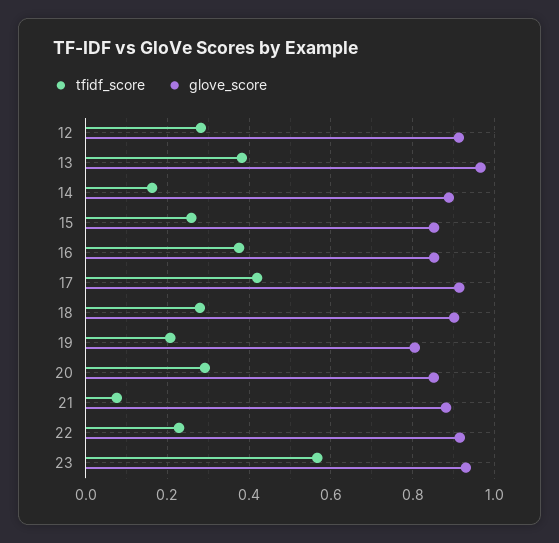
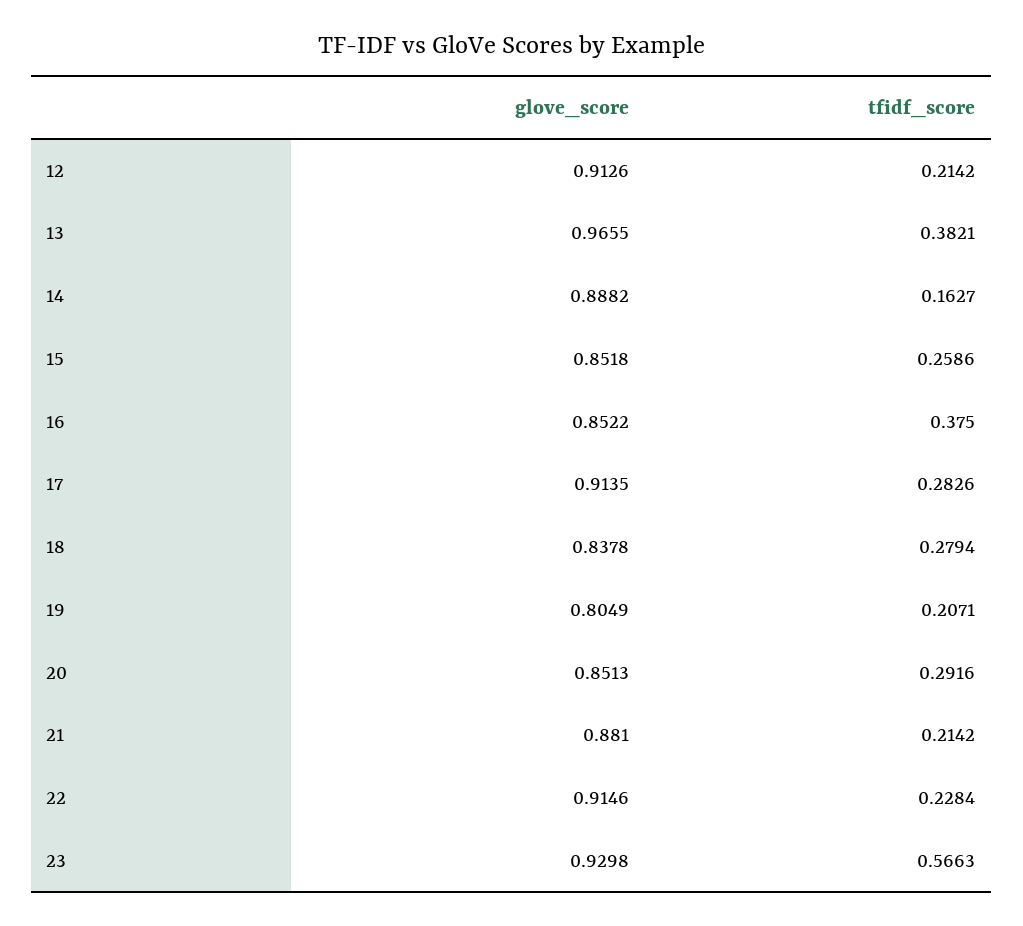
tfidf_score, 12: 0.28 -> 0.2142
tfidf_score, 17: 0.42 -> 0.2826
glove_score, 18: 0.9 -> 0.8378
tfidf_score, 21: 0.08 -> 0.2142

